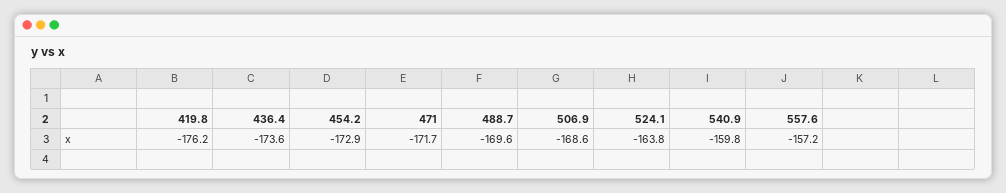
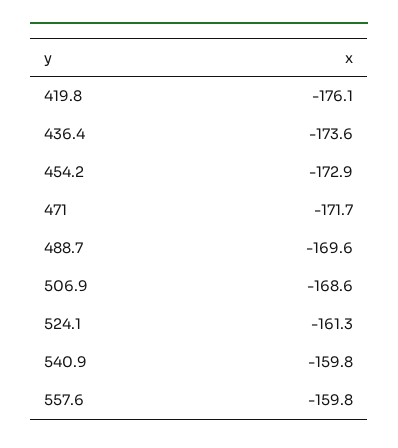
419.8: -176.2 -> -176.1
524.1: -163.8 -> -161.3
557.6: -157.2 -> -159.8

